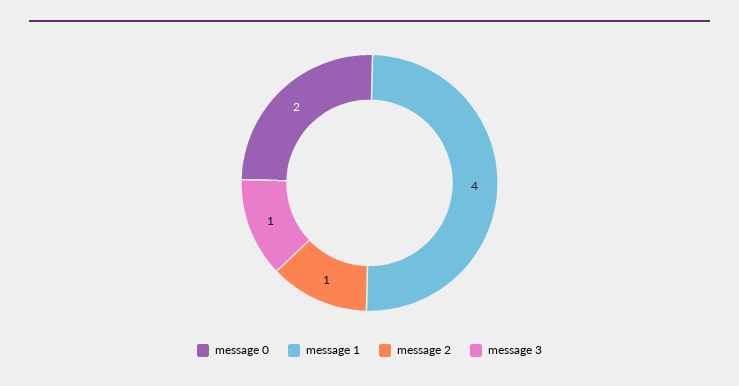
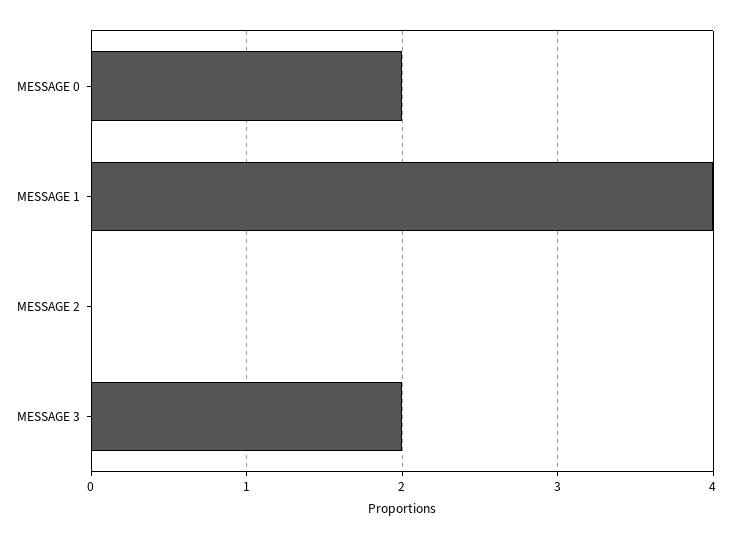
message 2: 1 -> 0
message 3: 1 -> 2

